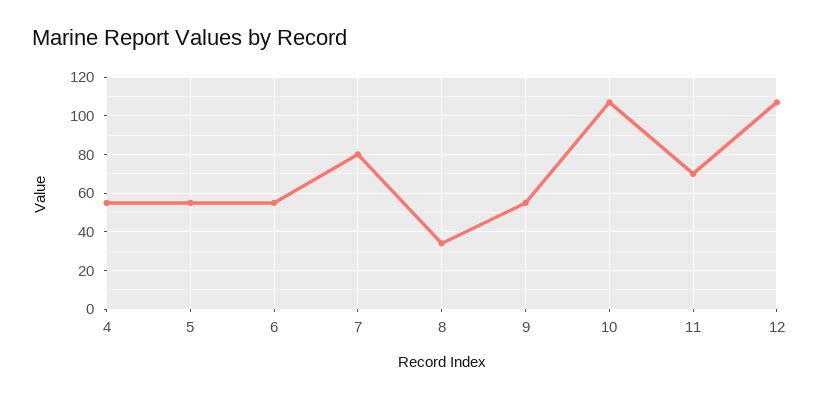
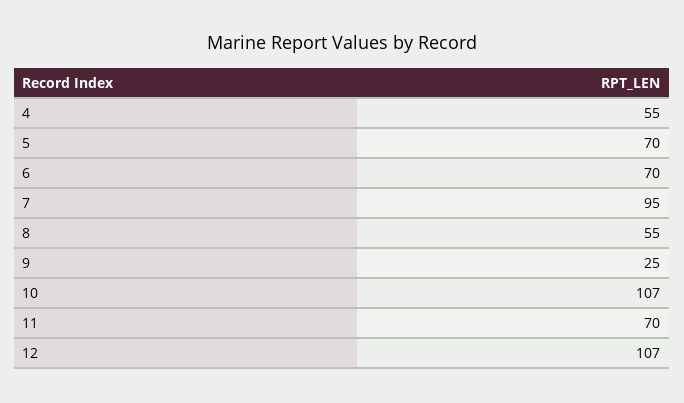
5: 55 -> 70
6: 55 -> 70
7: 80 -> 95
8: 35 -> 55
9: 55 -> 25

